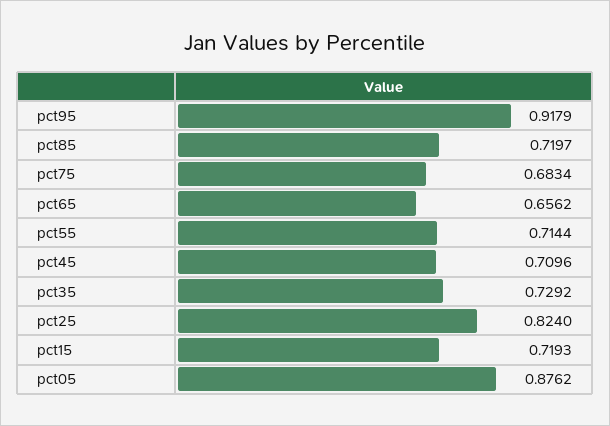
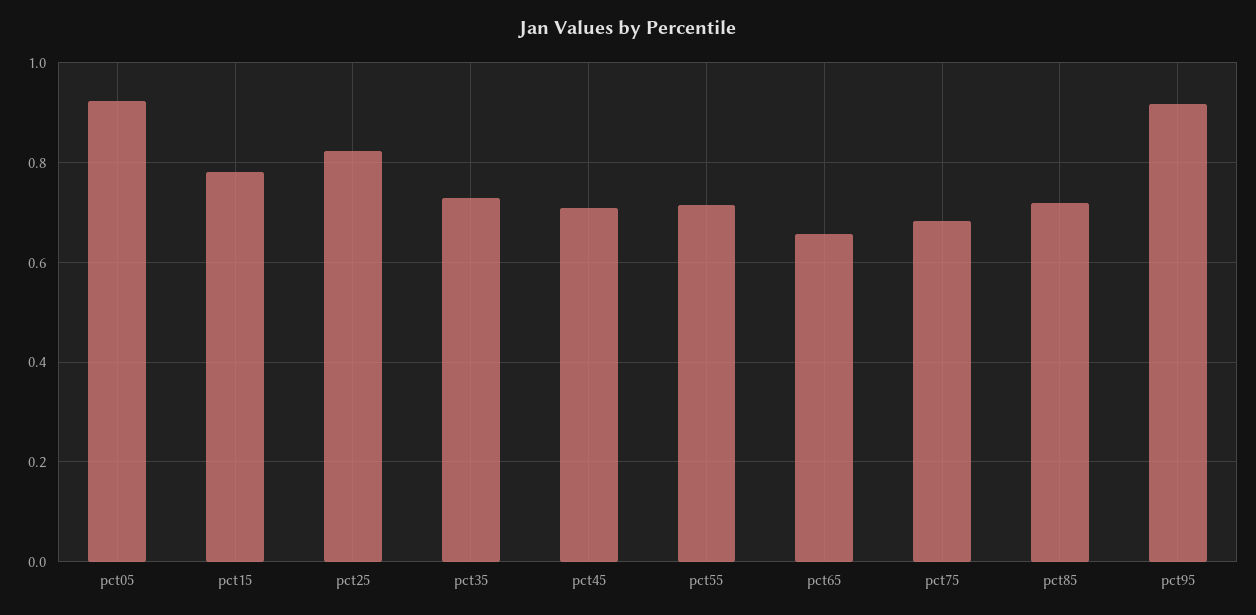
pct15: 0.7193 -> 0.78
pct05: 0.8762 -> 0.92

